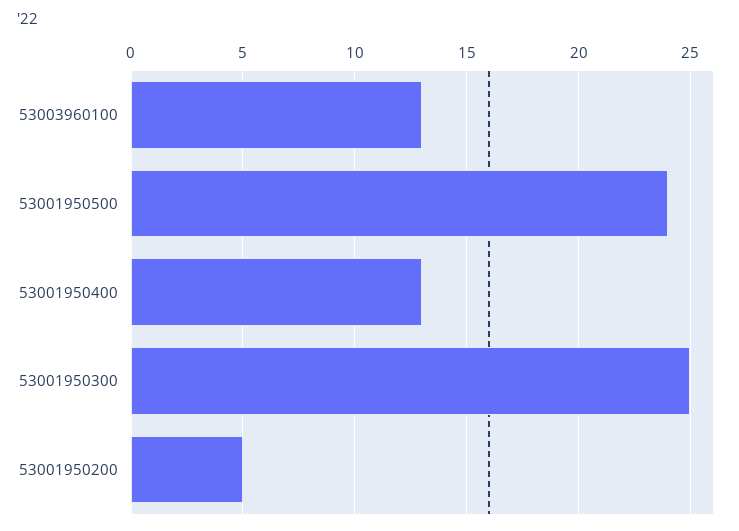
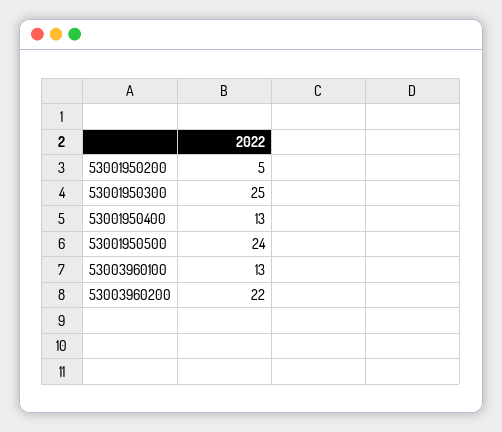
53003960200: none -> 22

